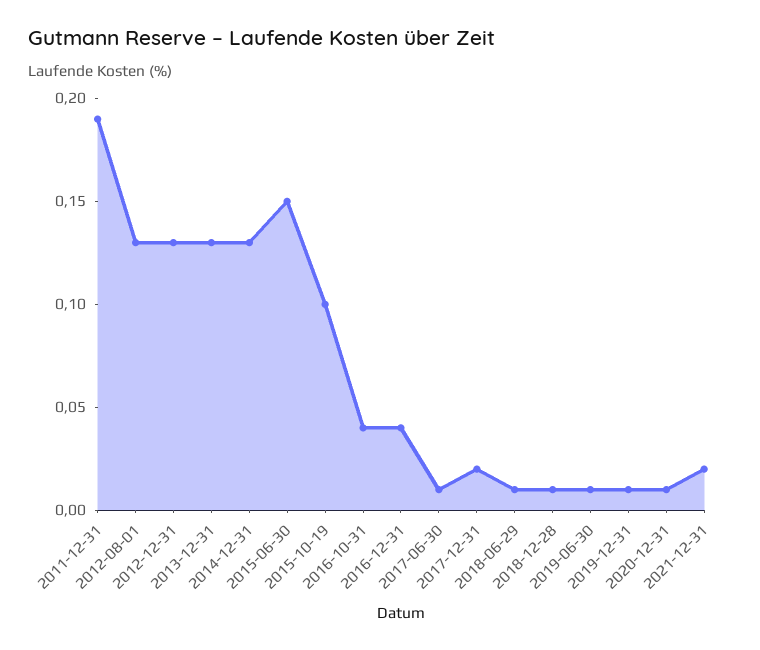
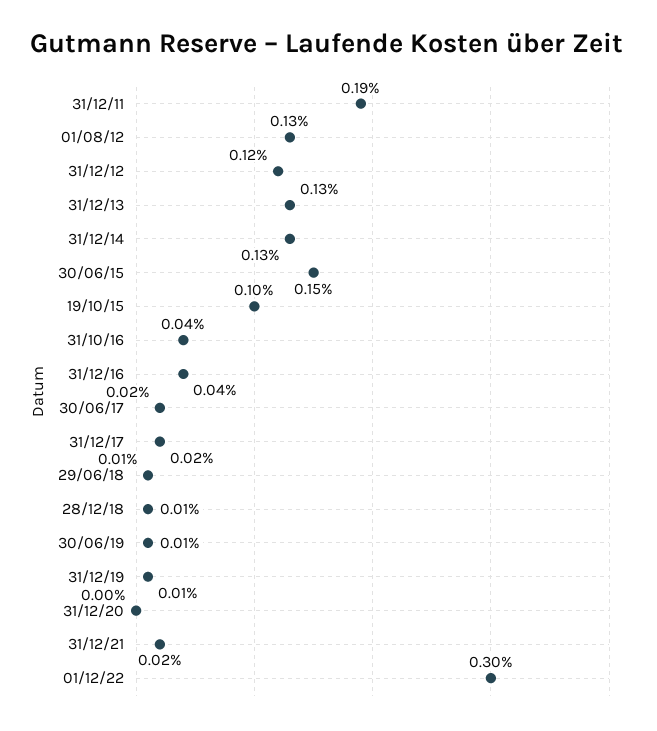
2012-12-31: 0.13 -> 0.12
2017-06-30: 0.01 -> 0.02
2020-12-31: 0.01 -> 0
01/12/22: none -> 0.3

